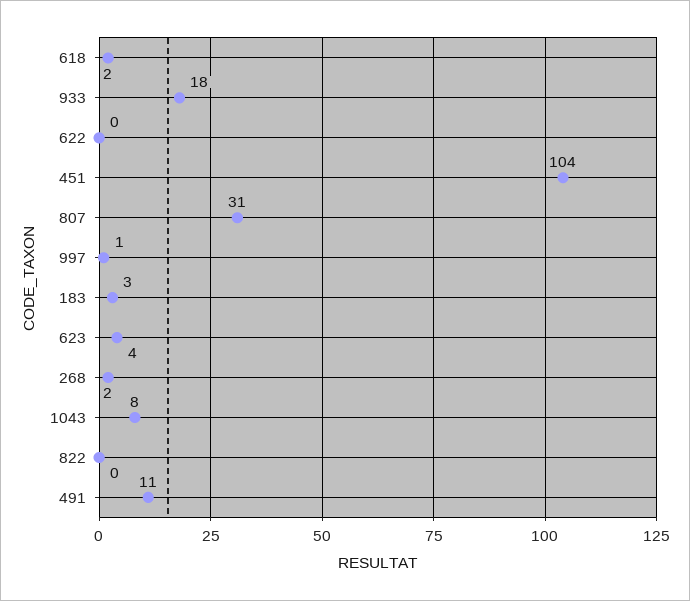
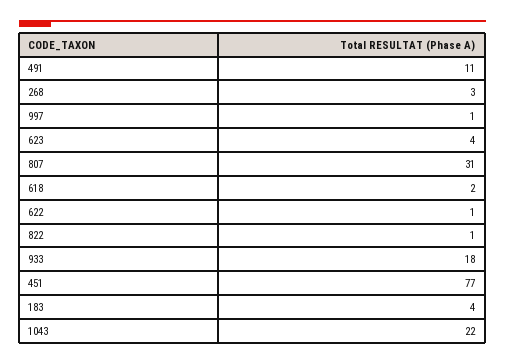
622: 0 -> 1
451: 104 -> 77
183: 3 -> 4
268: 2 -> 3
1043: 8 -> 22
822: 0 -> 1

